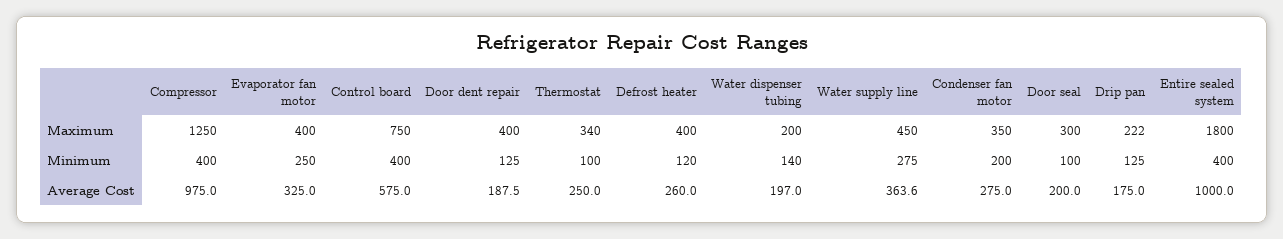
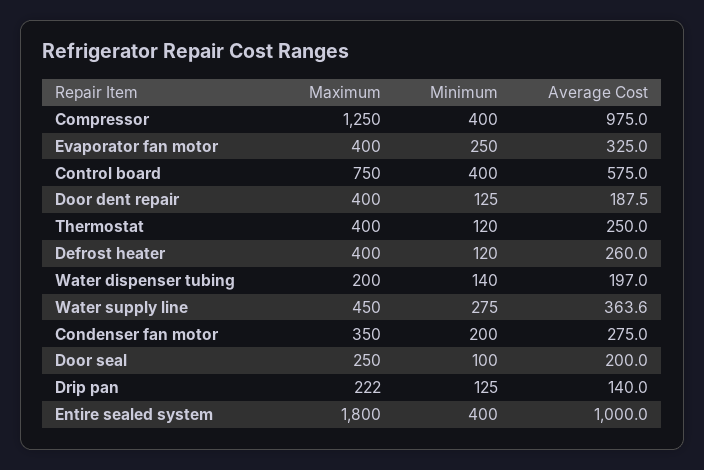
Thermostat, Maximum: 340 -> 400
Door seal, Maximum: 300 -> 250
Thermostat, Minimum: 100 -> 120
Drip pan, Average Cost: 175 -> 140

